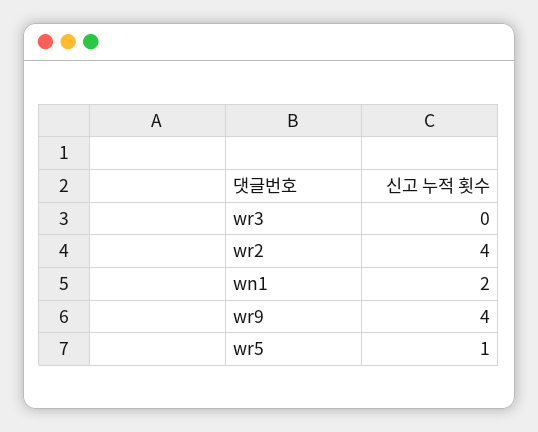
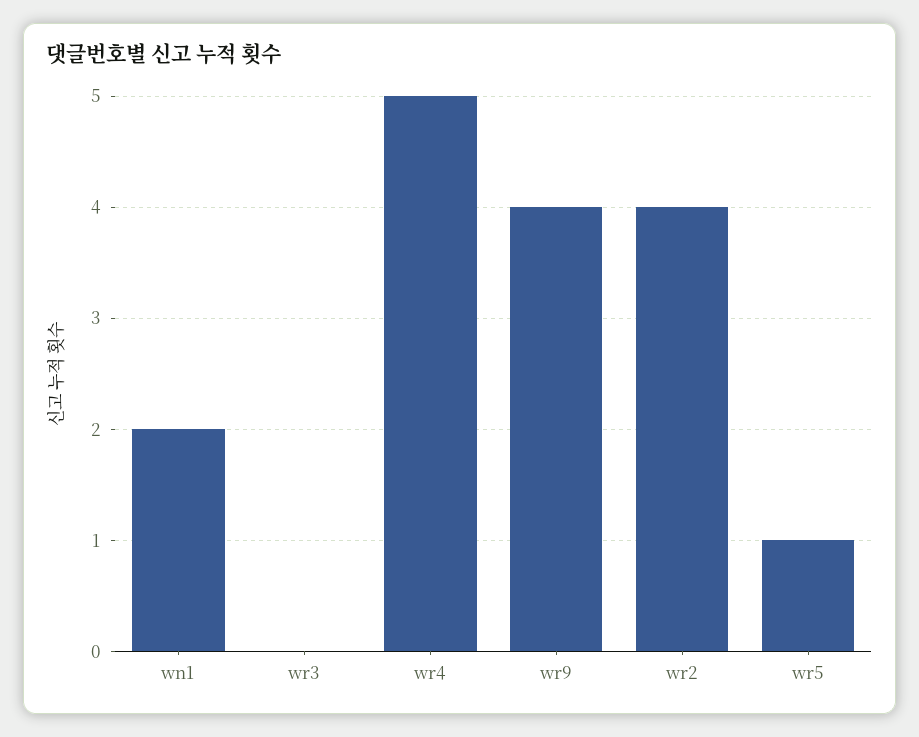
wr4: none -> 5

